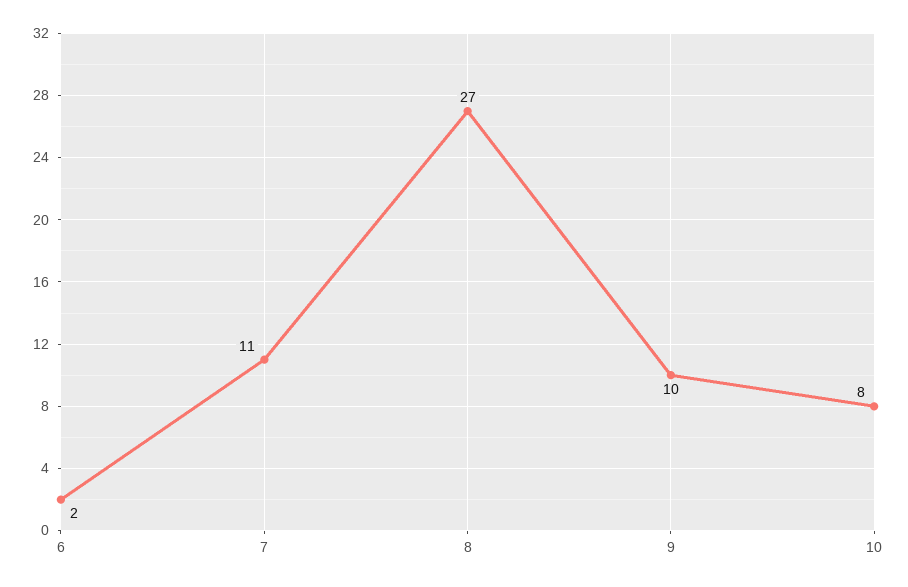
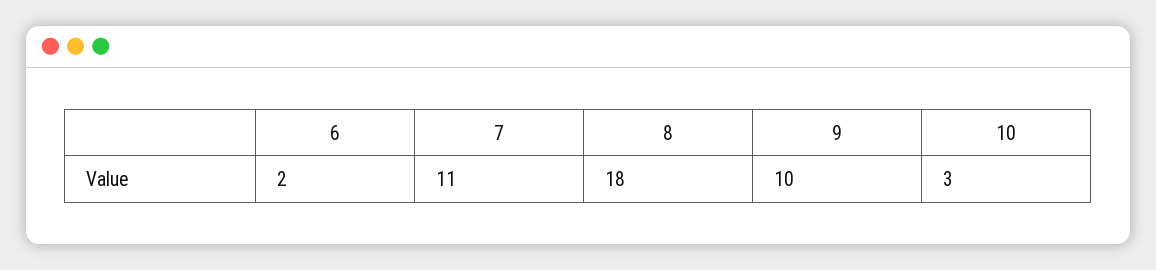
8: 27 -> 18
10: 8 -> 3

